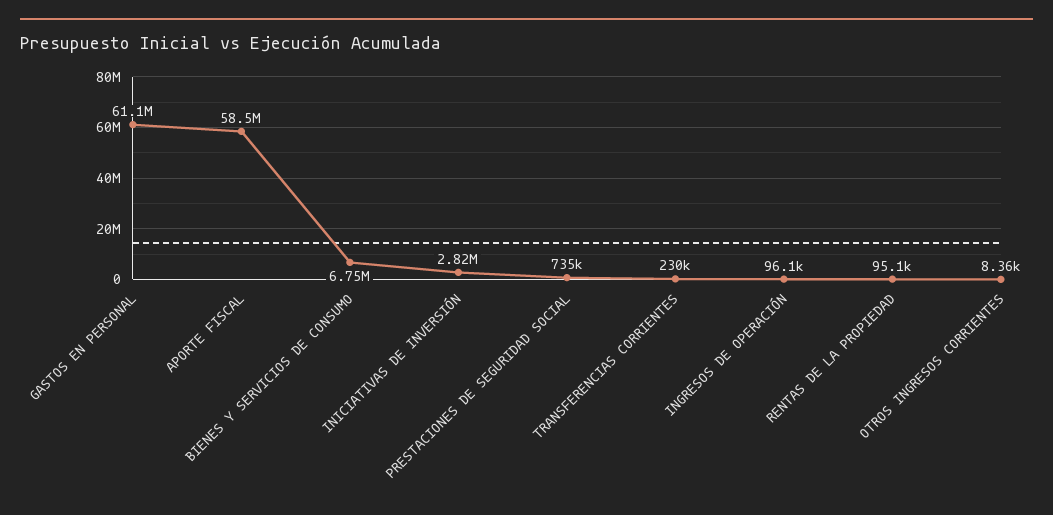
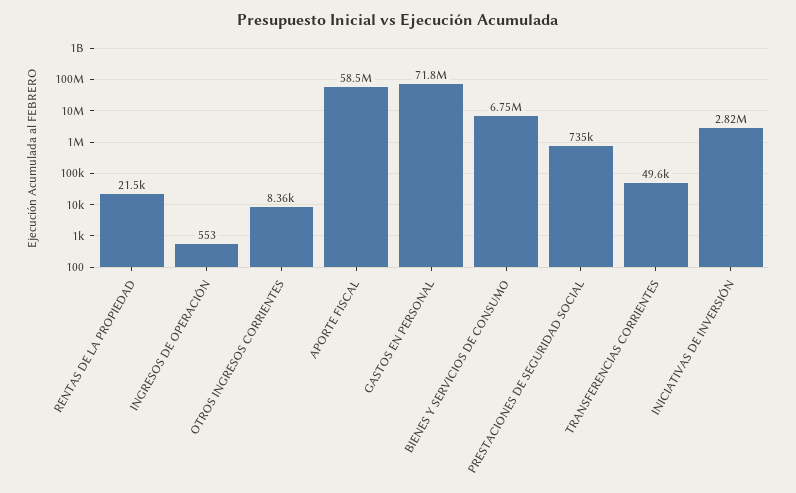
GASTOS EN PERSONAL: 61100000 -> 71800000
TRANSFERENCIAS CORRIENTES: 230000 -> 49600
INGRESOS DE OPERACIÓN: 96100 -> 553
RENTAS DE LA PROPIEDAD: 95100 -> 21500

